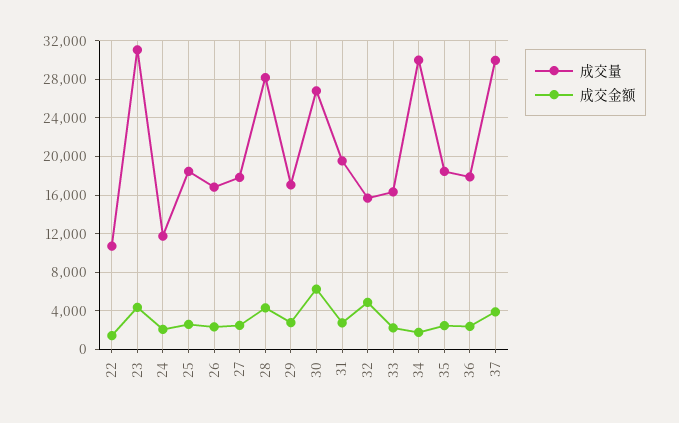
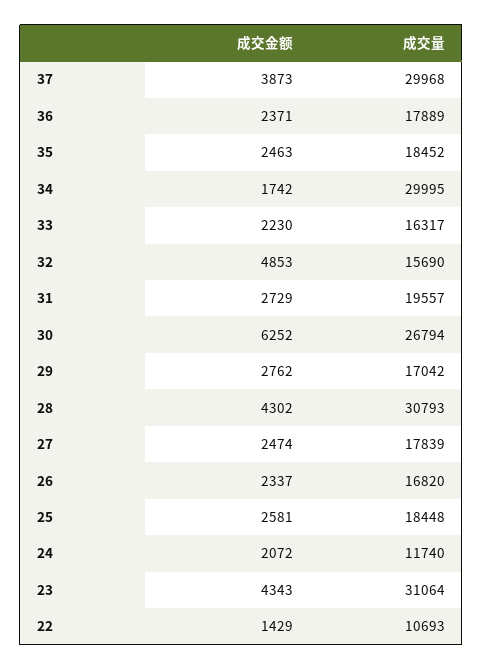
成交量, 28: 28000 -> 30793

